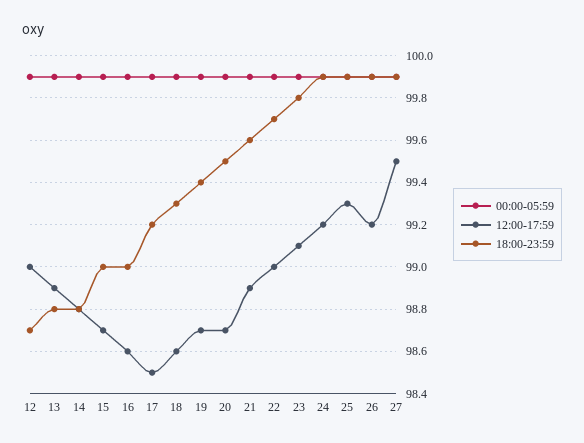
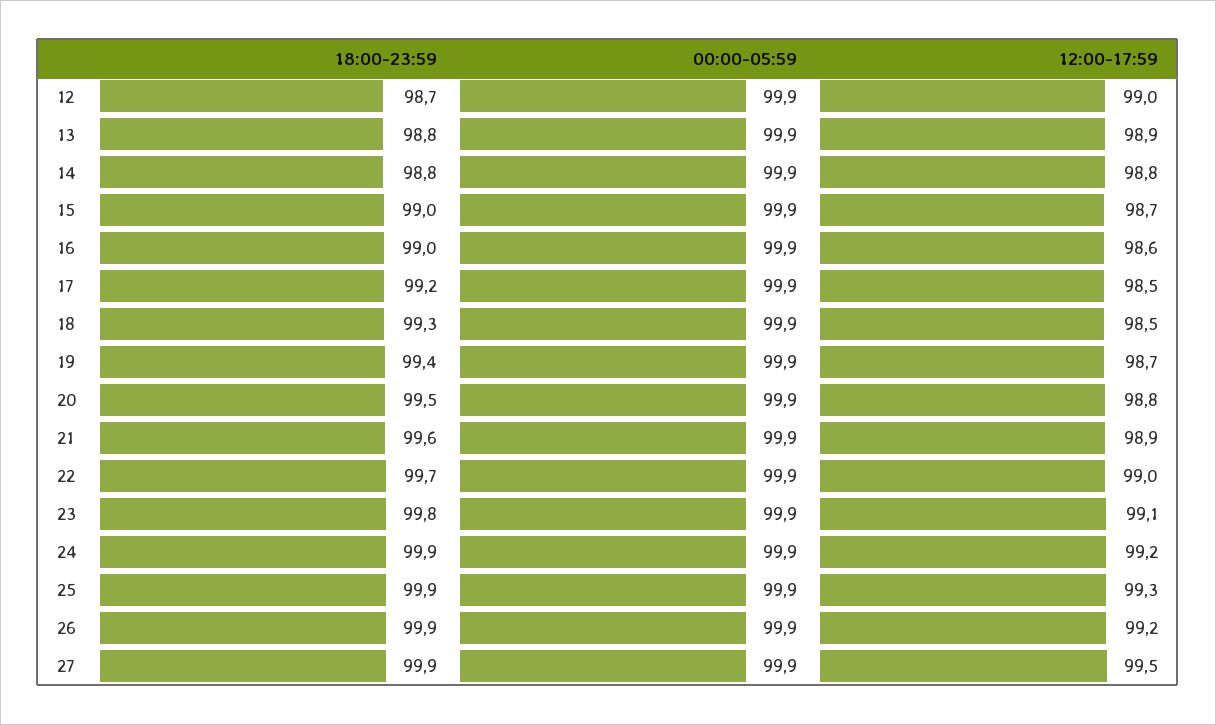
12:00-17:59, 18: 98.6 -> 98.5
12:00-17:59, 20: 98.7 -> 98.8

